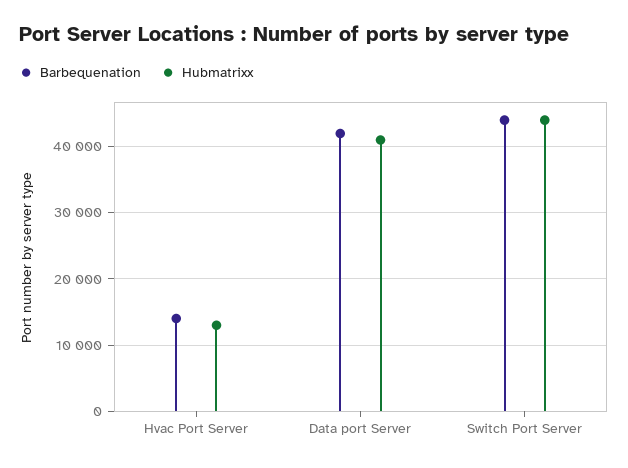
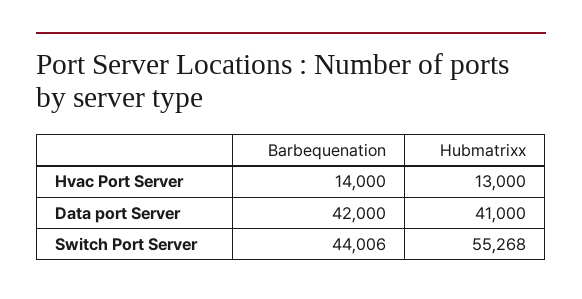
Hubmatrixx, Switch Port Server: 44000 -> 55268

